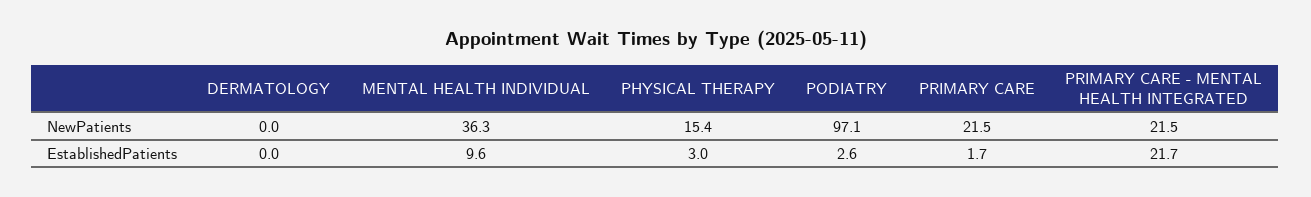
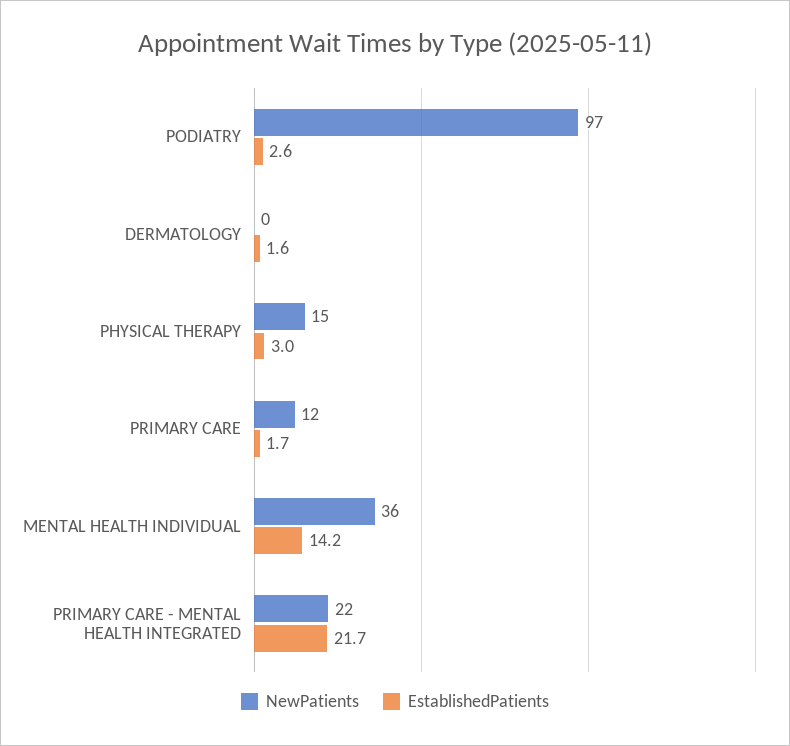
NewPatients, PRIMARY CARE: 21.5 -> 12
EstablishedPatients, DERMATOLOGY: 0 -> 1.6
EstablishedPatients, MENTAL HEALTH INDIVIDUAL: 9.6 -> 14.2

